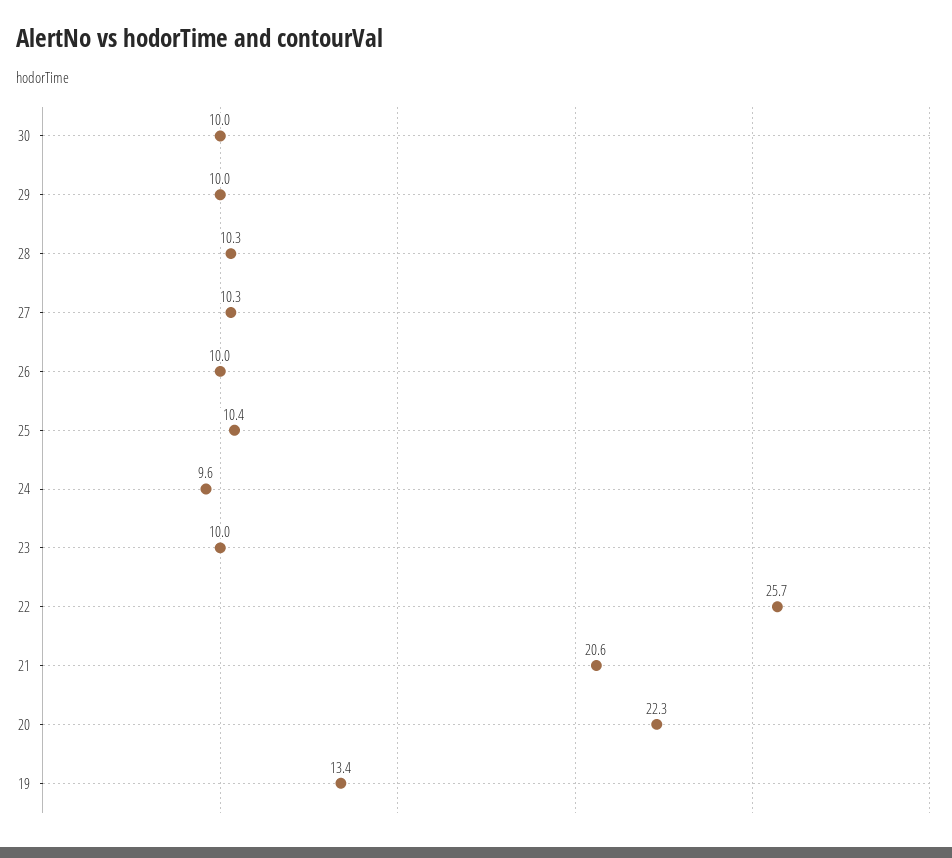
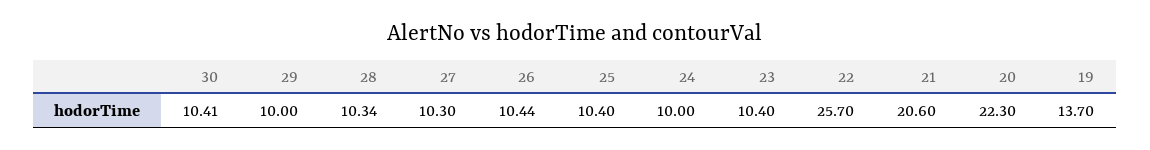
30: 10 -> 10.41
26: 10 -> 10.44
24: 9.6 -> 10
23: 10 -> 10.4
19: 13.4 -> 13.7

